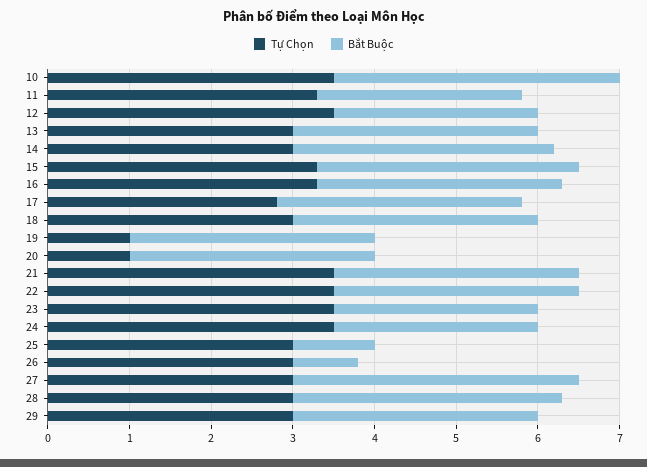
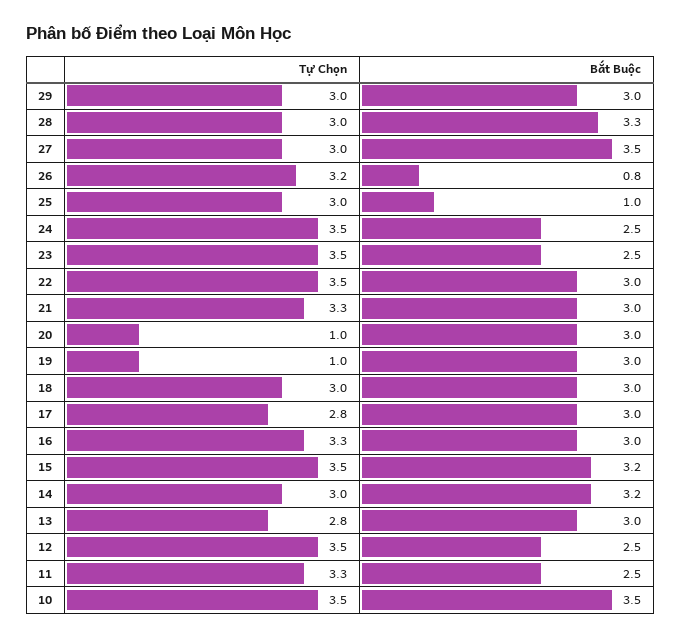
Tự Chọn, 13: 3 -> 2.8
Tự Chọn, 15: 3.3 -> 3.5
Tự Chọn, 21: 3.5 -> 3.3
Tự Chọn, 26: 3 -> 3.2

